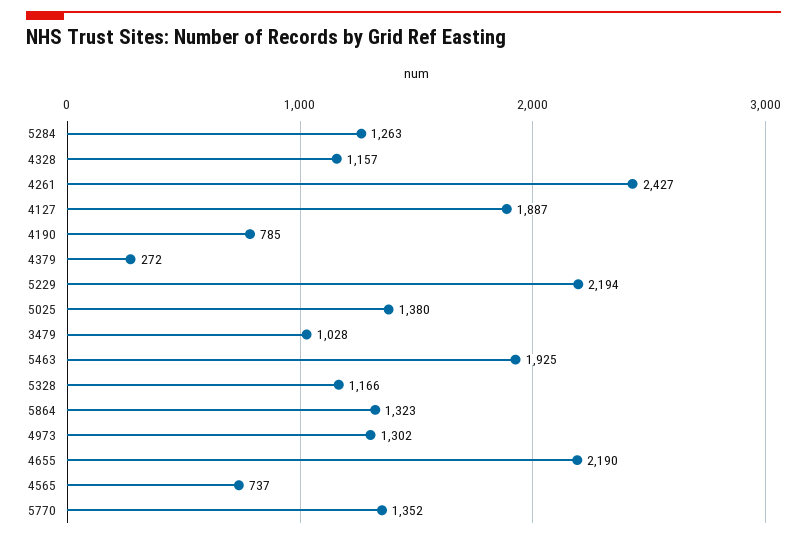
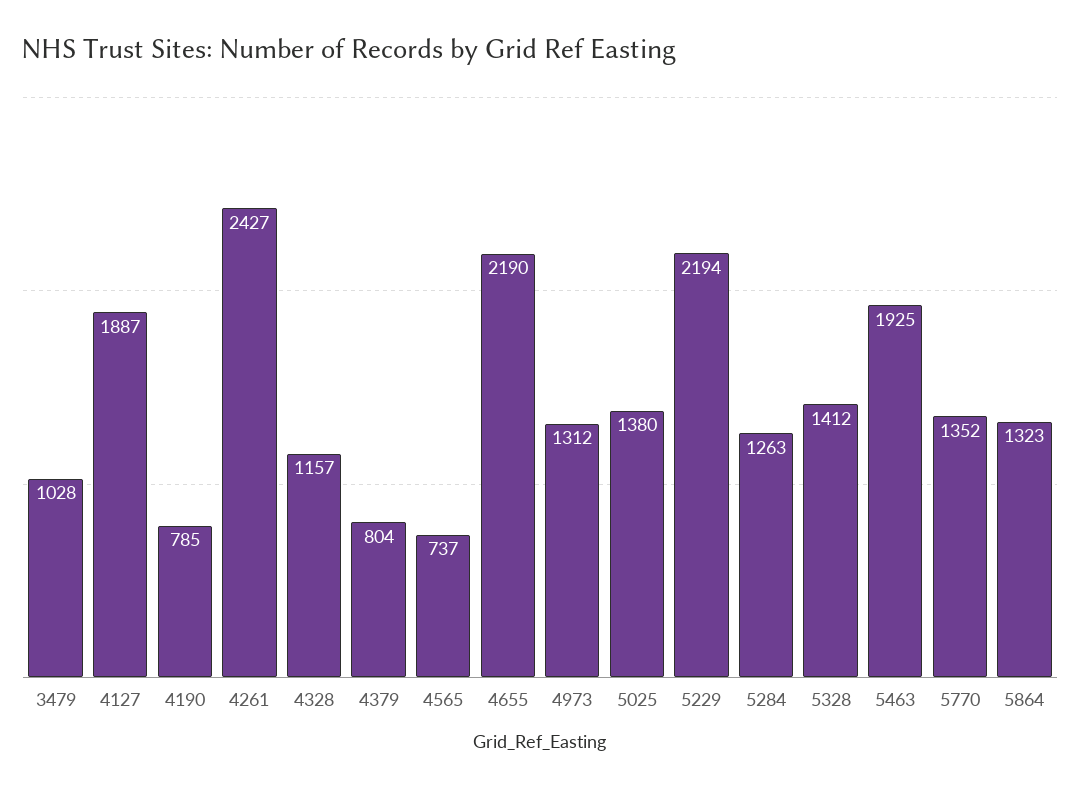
4379: 272 -> 804
5328: 1166 -> 1412
4973: 1302 -> 1312

